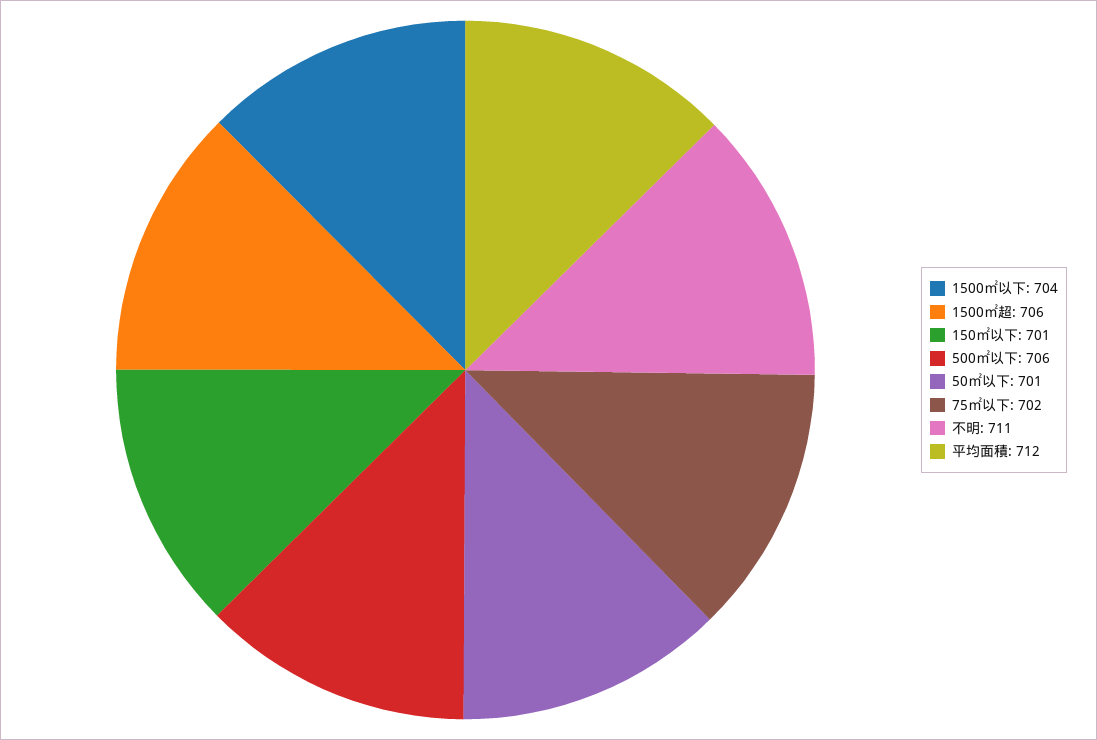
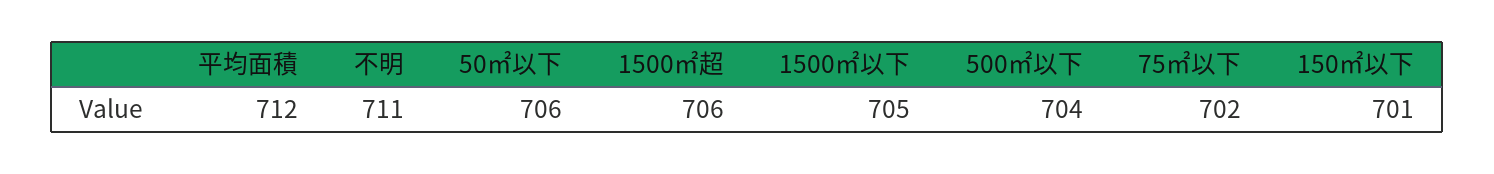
1500㎡以下: 704 -> 705
500㎡以下: 706 -> 704
50㎡以下: 701 -> 706

